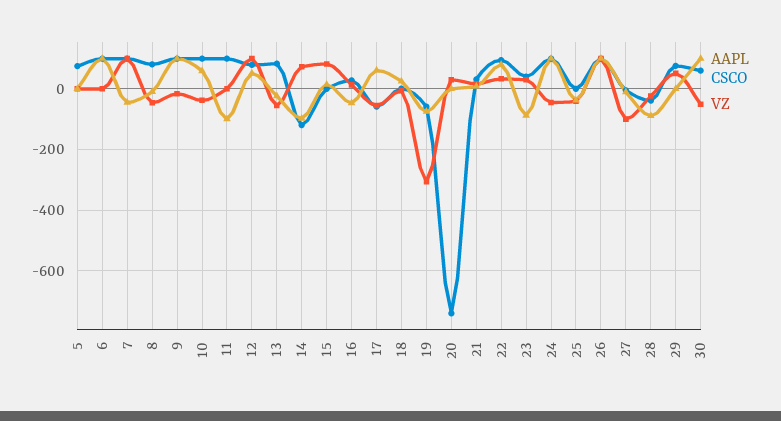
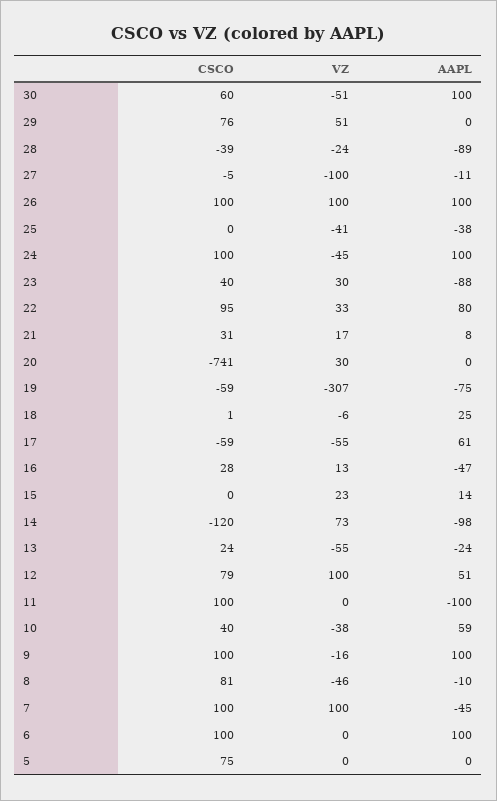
CSCO, 10: 100 -> 40
CSCO, 13: 80 -> 24
VZ, 15: 80 -> 23

